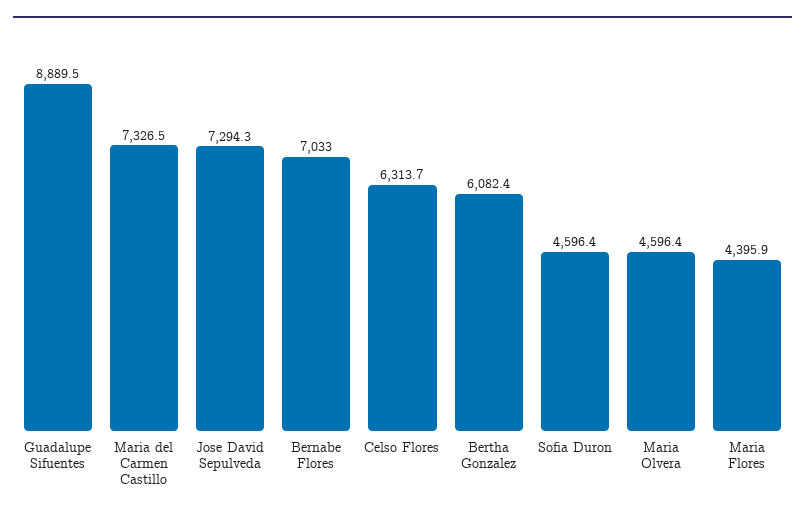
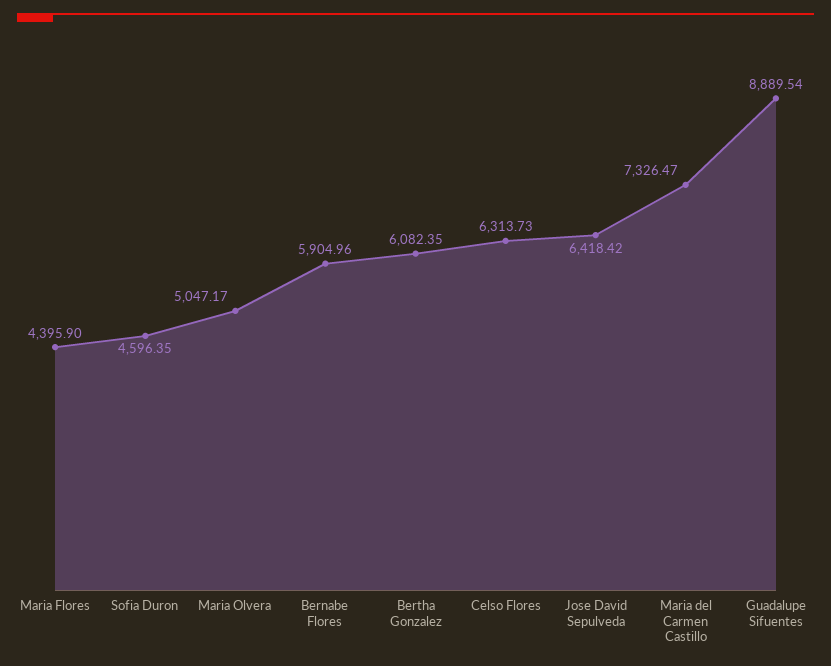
Jose David Sepulveda: 7294.3 -> 6418.42
Bernabe Flores: 7033 -> 5904.96
Maria Olvera: 4596.4 -> 5047.17

